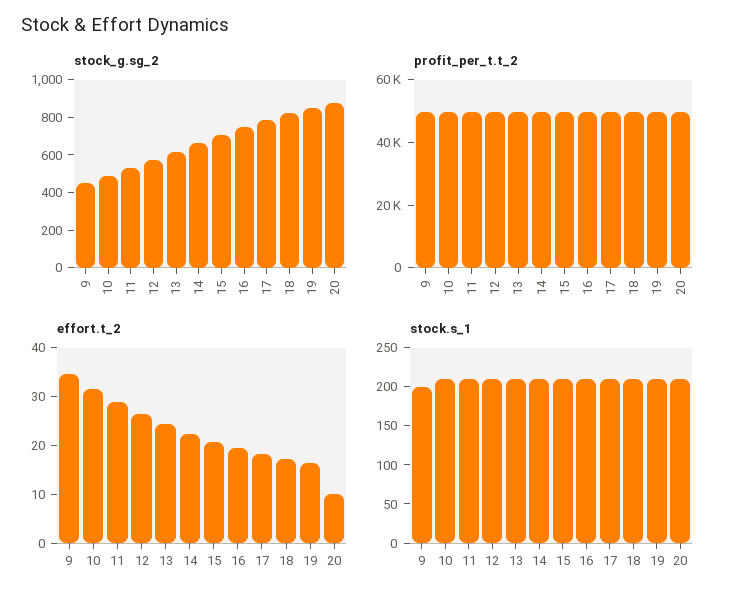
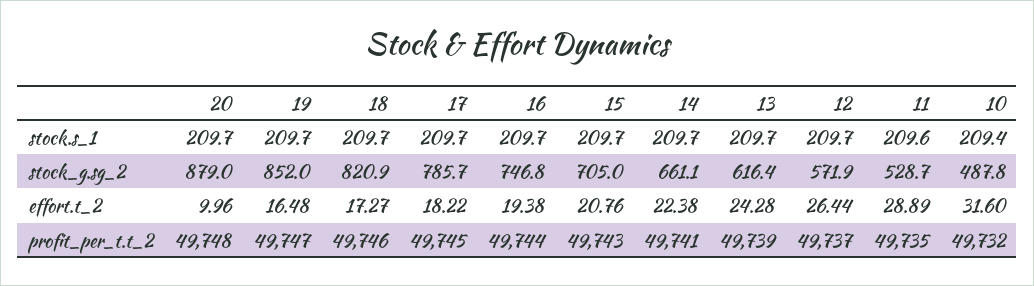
stock_g.sg_2, 9: 450 -> none
profit_per_t.t_2, 9: 50000 -> none
effort.t_2, 9: 34 -> none
stock.s_1, 9: 200 -> none

